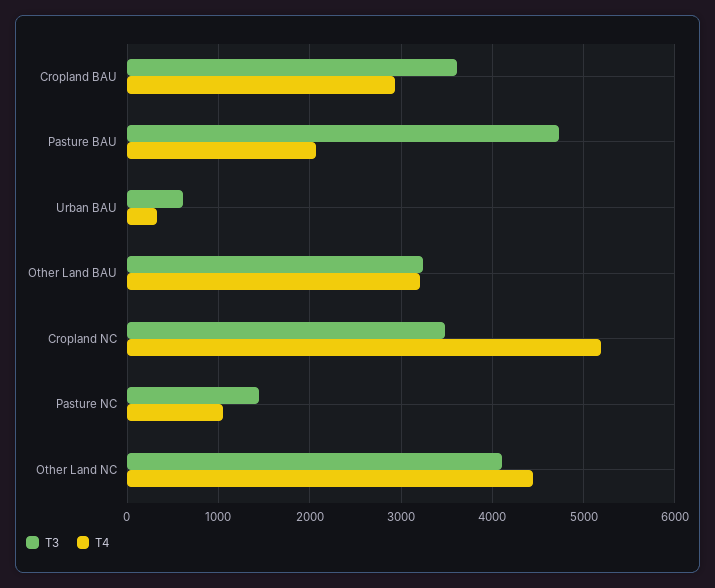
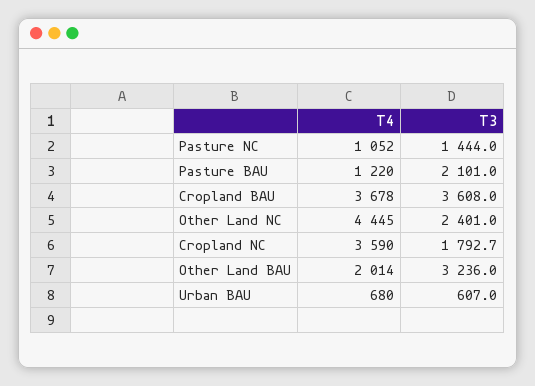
T4, Cropland BAU: 2900 -> 3678
T3, Pasture BAU: 4700 -> 2101
T4, Pasture BAU: 2100 -> 1220
T4, Urban BAU: 300 -> 680
T4, Other Land BAU: 3200 -> 2014
T3, Cropland NC: 3500 -> 1792.7
T4, Cropland NC: 5200 -> 3590
T3, Other Land NC: 4100 -> 2401

